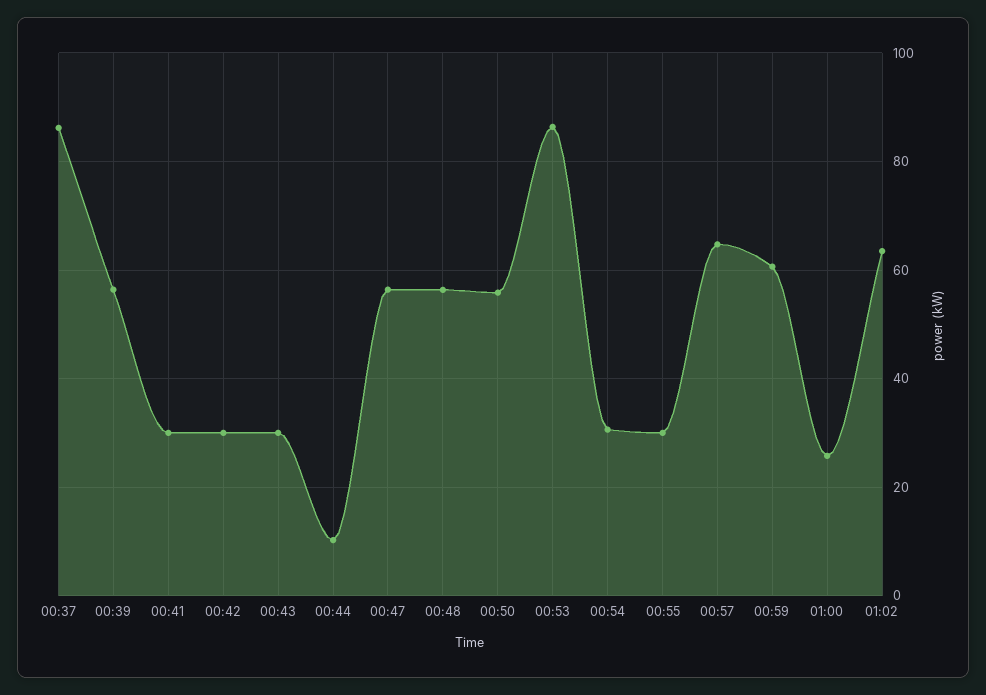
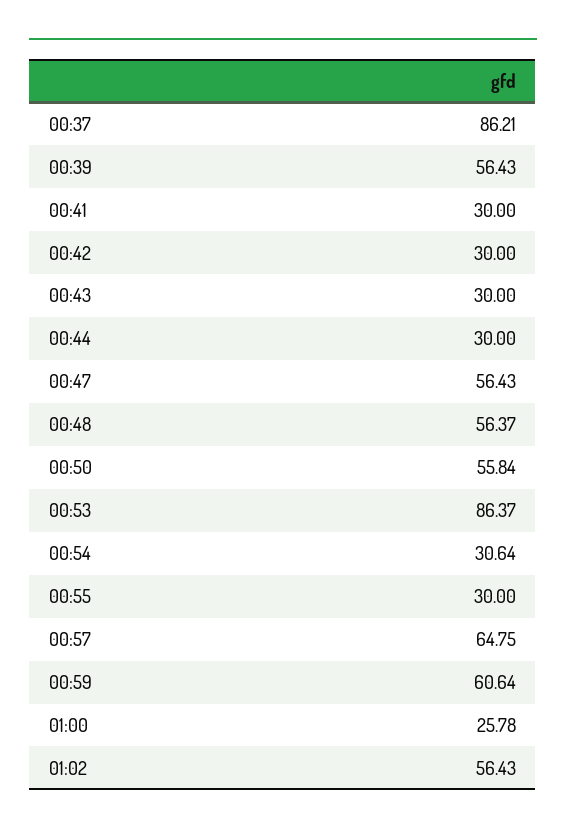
00:44: 10 -> 30
01:02: 64 -> 56.43

